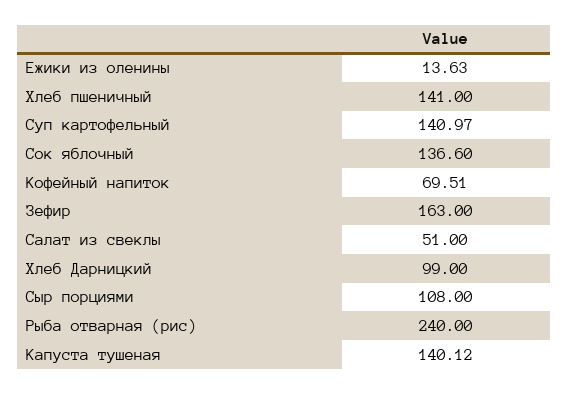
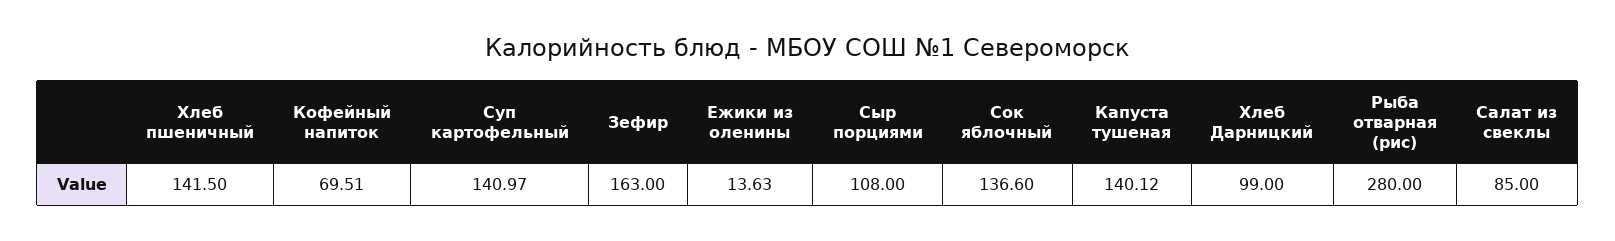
Хлеб пшеничный: 141 -> 141.5
Салат из свеклы: 51 -> 85
Рыба отварная (рис): 240 -> 280

